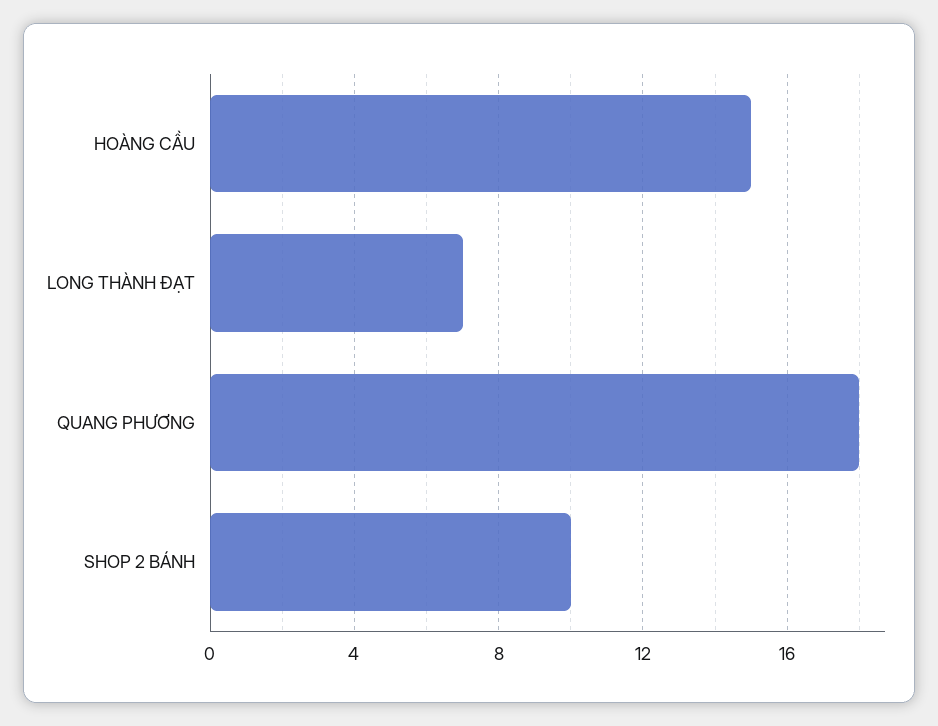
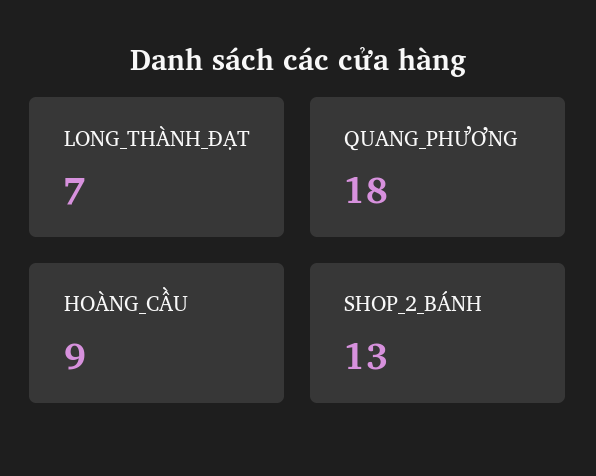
HOÀNG CẦU: 15 -> 9
SHOP 2 BÁNH: 10 -> 13

